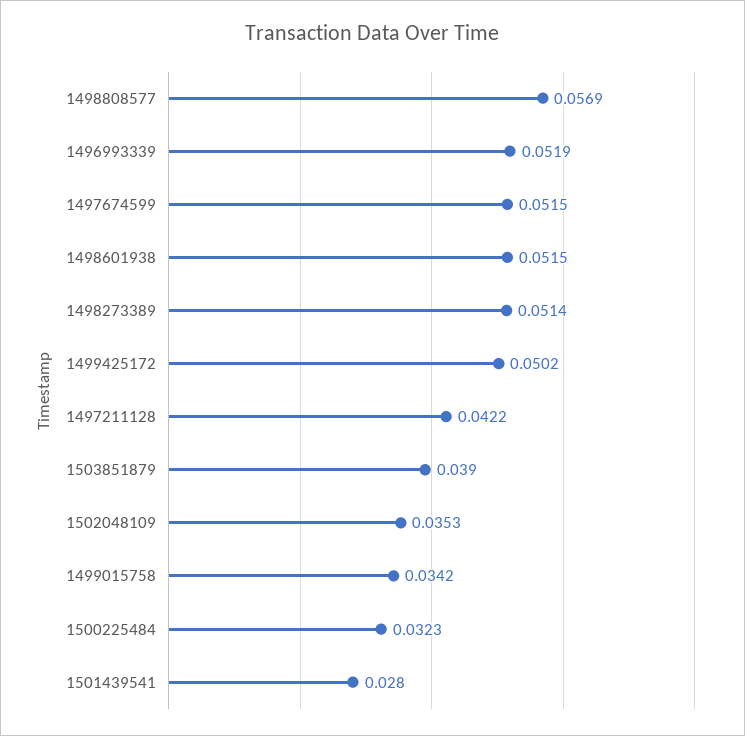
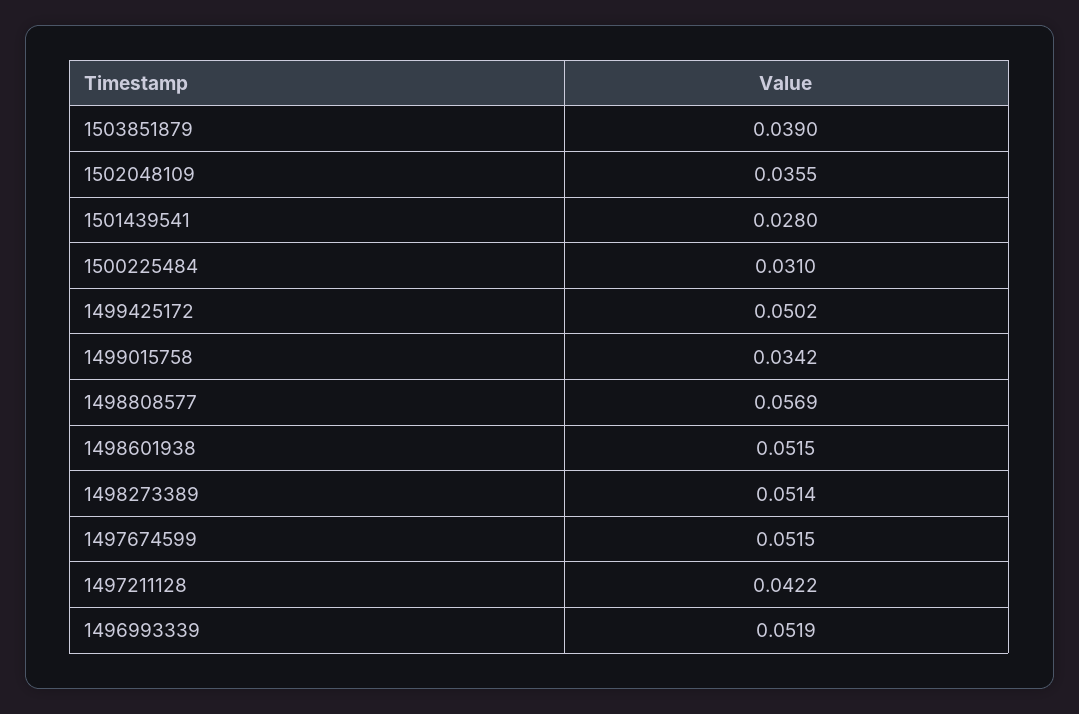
1502048109: 0.0353 -> 0.0355
1500225484: 0.0323 -> 0.031

